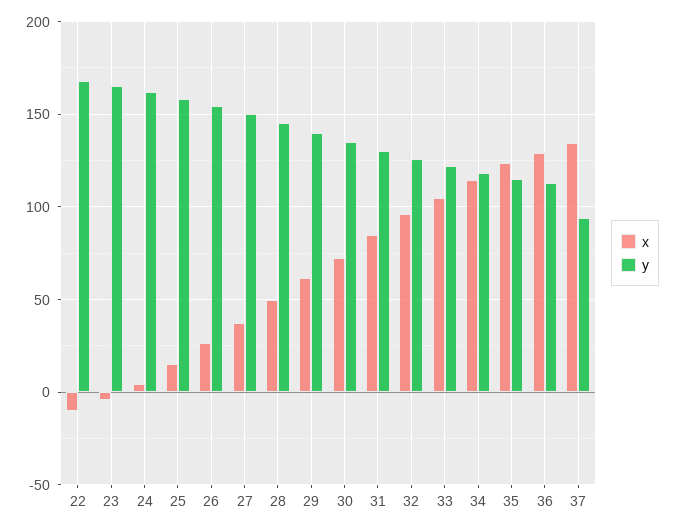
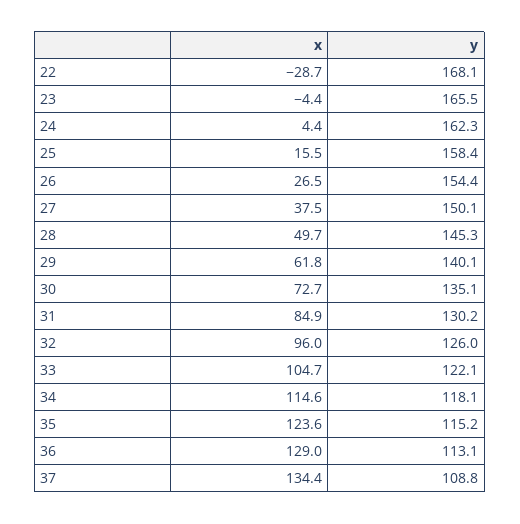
x, 22: -10 -> -28.7
y, 37: 95 -> 108.8

